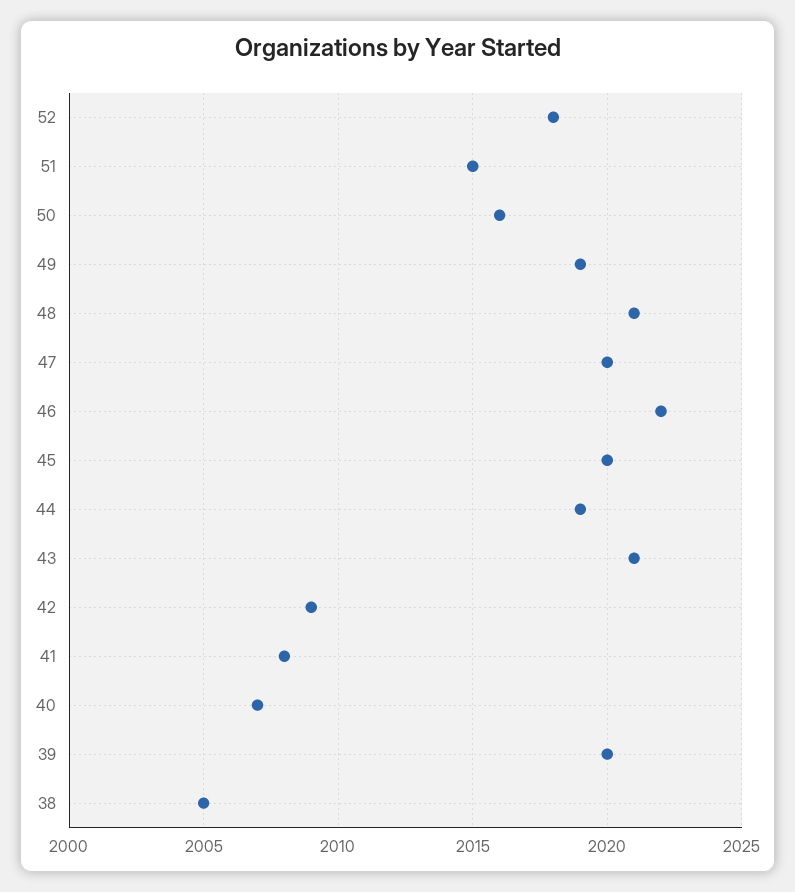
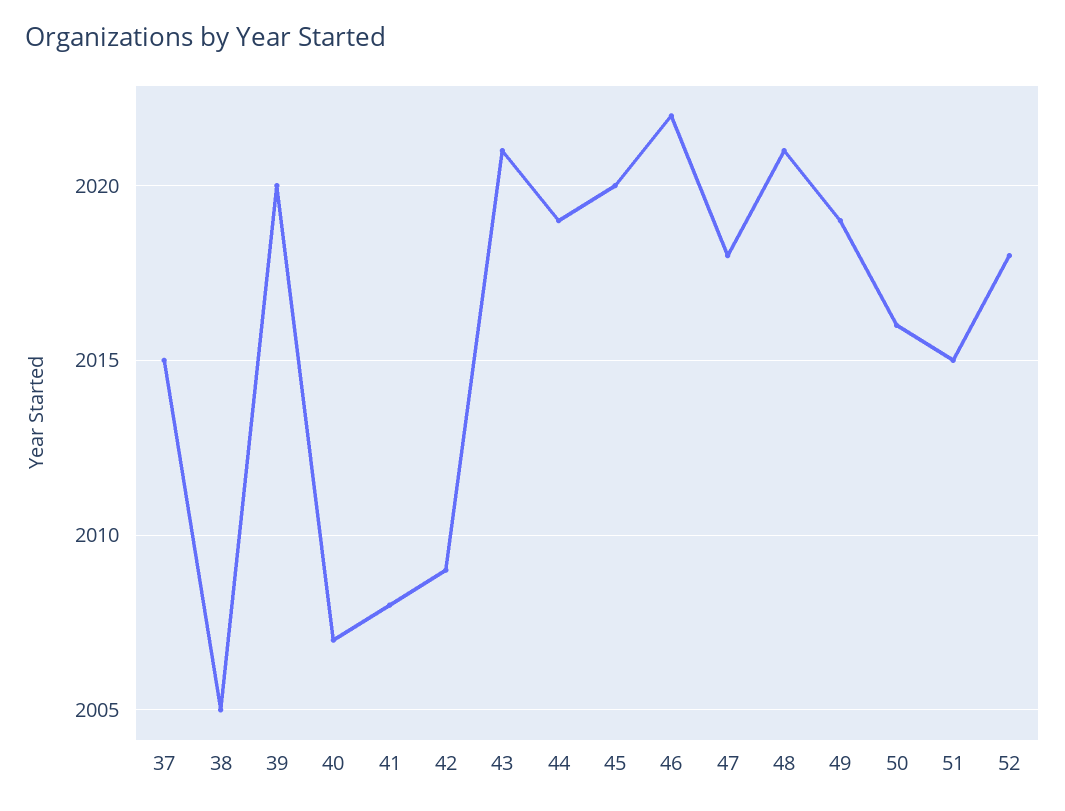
47: 2020 -> 2018
37: none -> 2015

